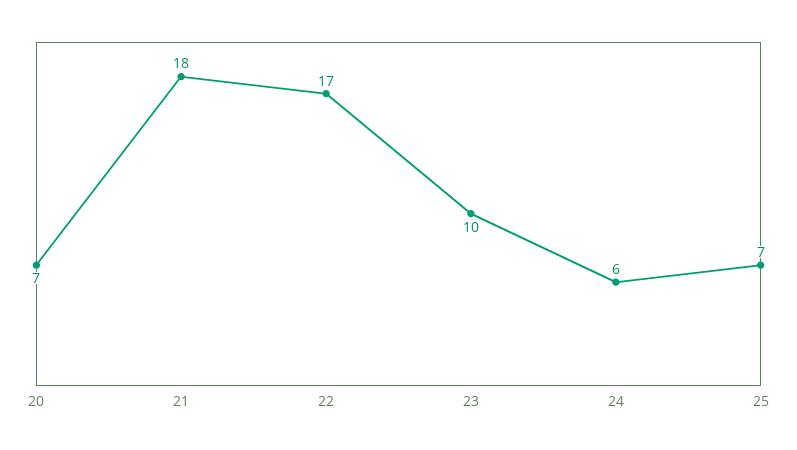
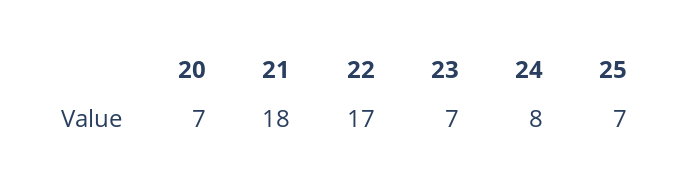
23: 10 -> 7
24: 6 -> 8

